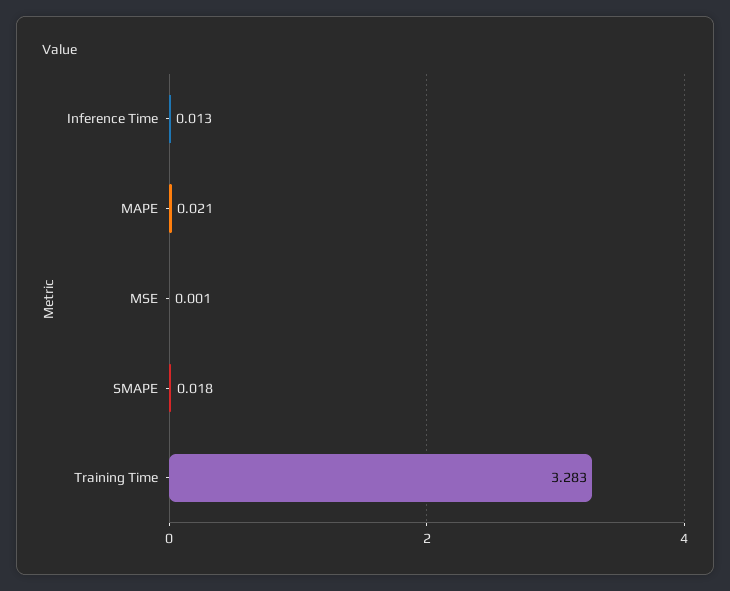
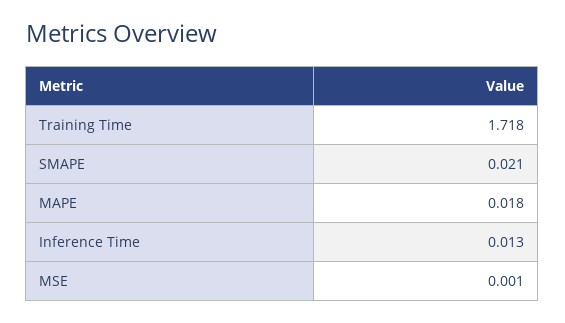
MAPE: 0.021 -> 0.018
SMAPE: 0.018 -> 0.021
Training Time: 3.283 -> 1.718

